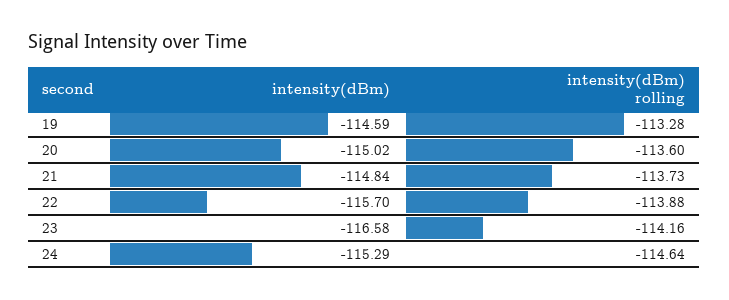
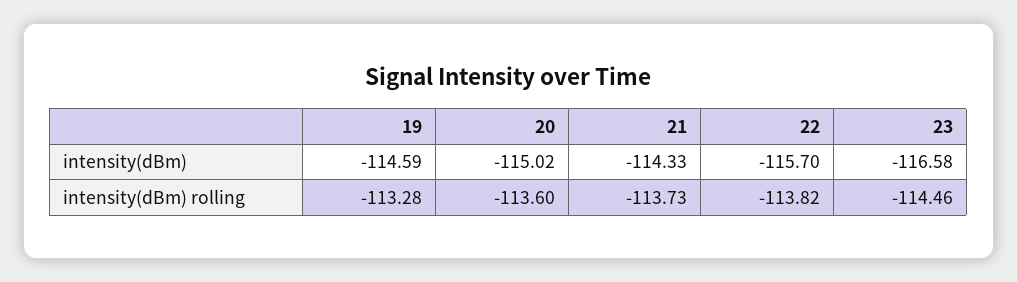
intensity(dBm), 21: -114.84 -> -114.33
intensity(dBm) rolling, 22: -113.88 -> -113.82
intensity(dBm) rolling, 23: -114.16 -> -114.46
intensity(dBm), 24: -115.29 -> none
intensity(dBm) rolling, 24: -114.64 -> none

